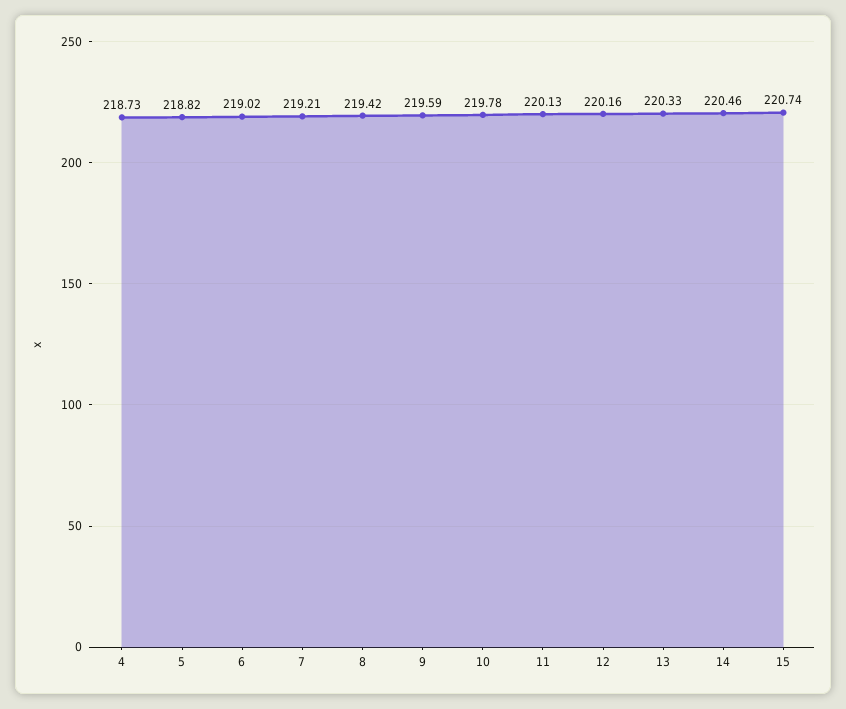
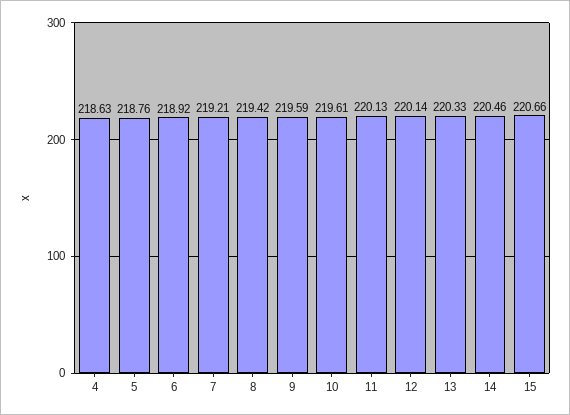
4: 218.73 -> 218.63
5: 218.82 -> 218.76
6: 219.02 -> 218.92
10: 219.78 -> 219.61
12: 220.16 -> 220.14
15: 220.74 -> 220.66

